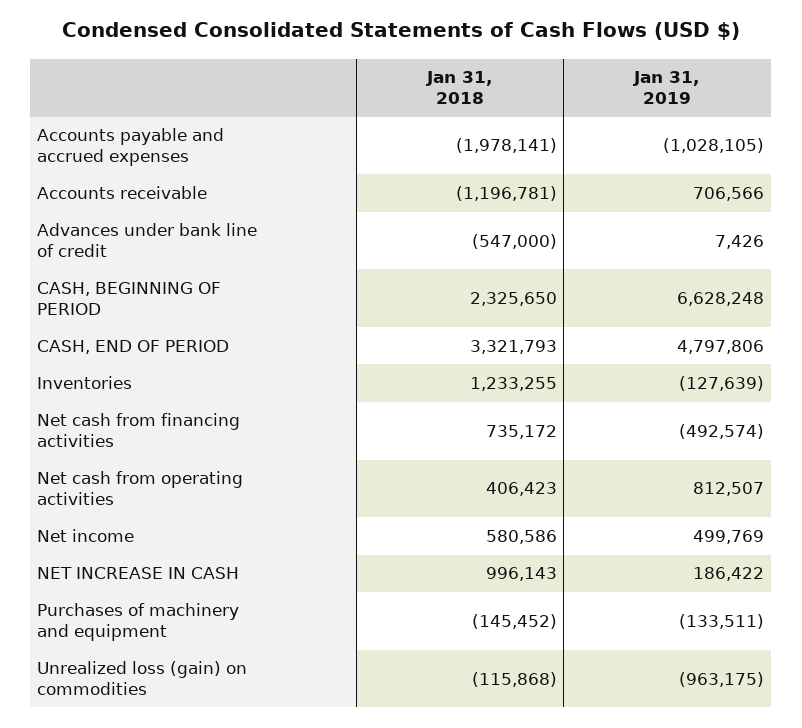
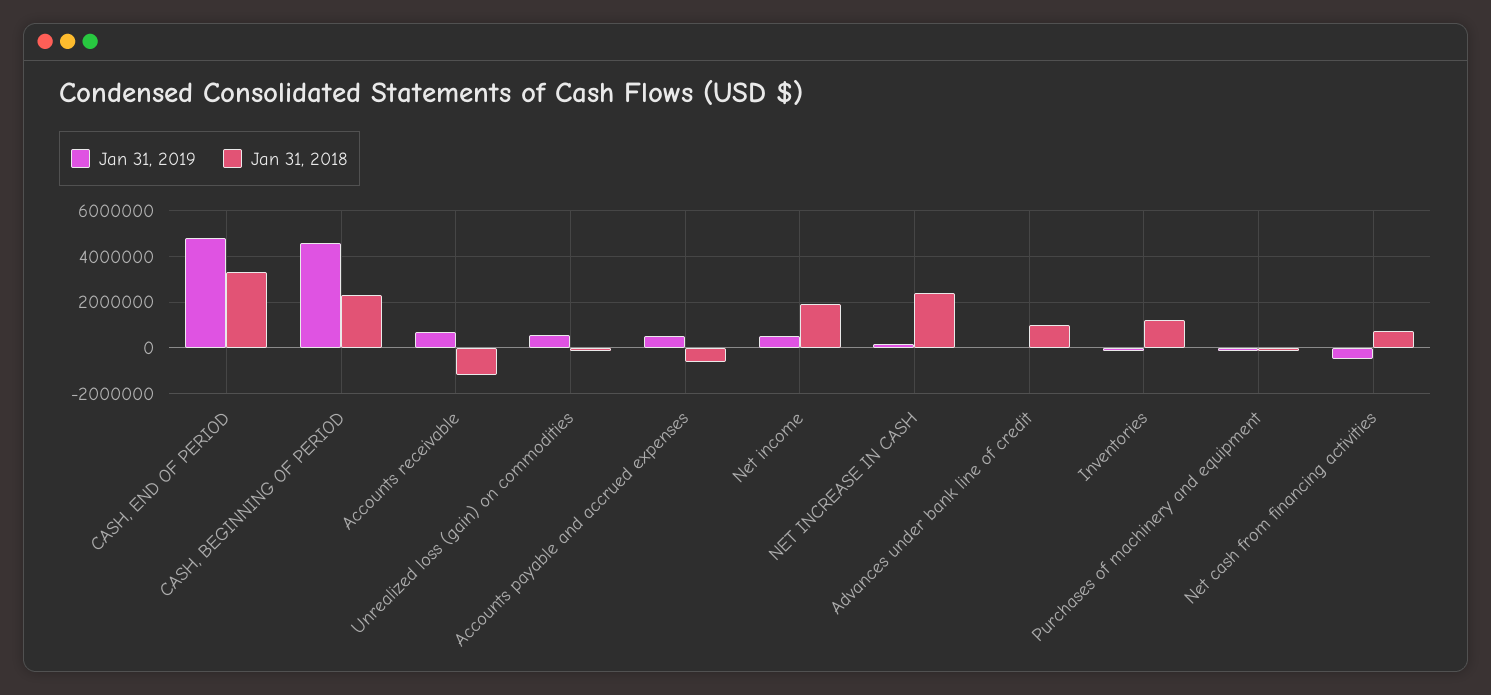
Jan 31, 2018, Accounts payable and accrued expenses: -1978141 -> -500000
Jan 31, 2019, Accounts payable and accrued expenses: -1028105 -> 500000
Jan 31, 2018, Advances under bank line of credit: -547000 -> 1000000
Jan 31, 2019, CASH, BEGINNING OF PERIOD: 6628248 -> 4500000
Jan 31, 2018, Net cash from operating activities: 406423 -> none
Jan 31, 2019, Net cash from operating activities: 812507 -> none
Jan 31, 2018, Net income: 580586 -> 2000000
Jan 31, 2018, NET INCREASE IN CASH: 996143 -> 2500000
Jan 31, 2019, Unrealized loss (gain) on commodities: -963175 -> 500000

